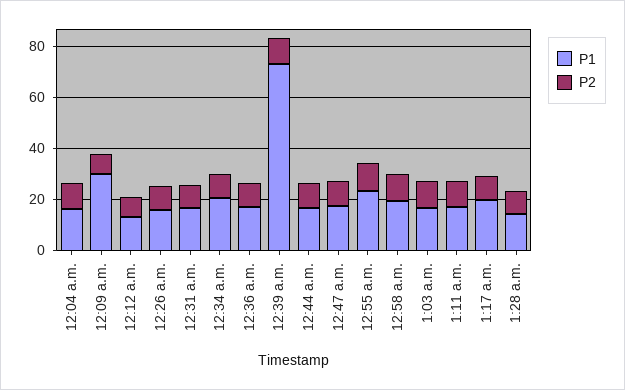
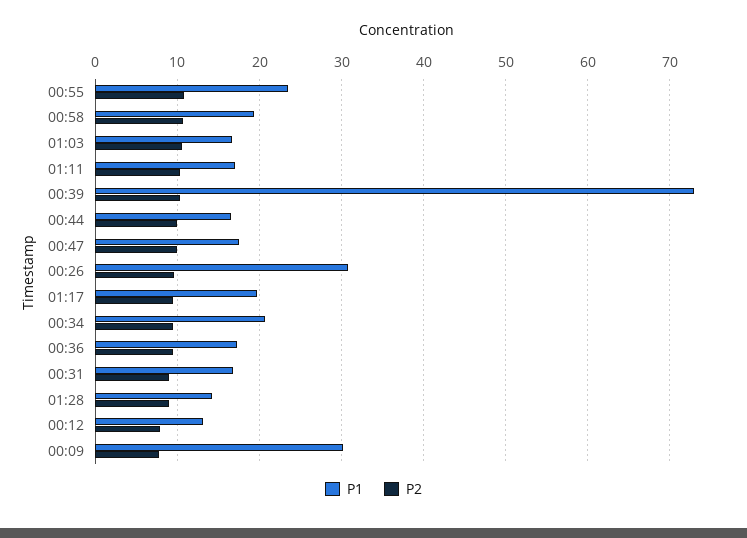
P1, 12:04 a.m.: 15 -> none
P2, 12:04 a.m.: 10 -> none
P1, 12:26 a.m.: 15 -> 31

